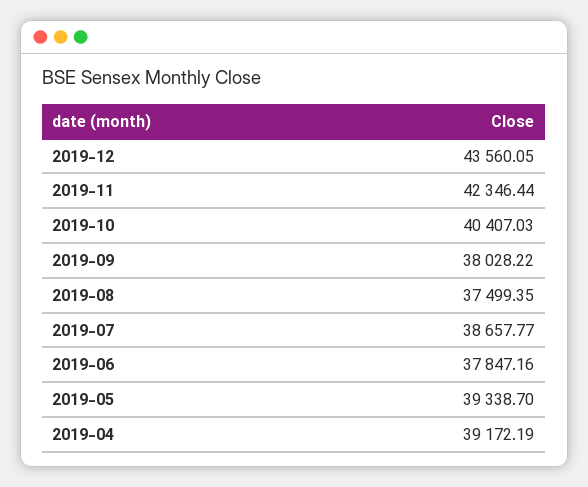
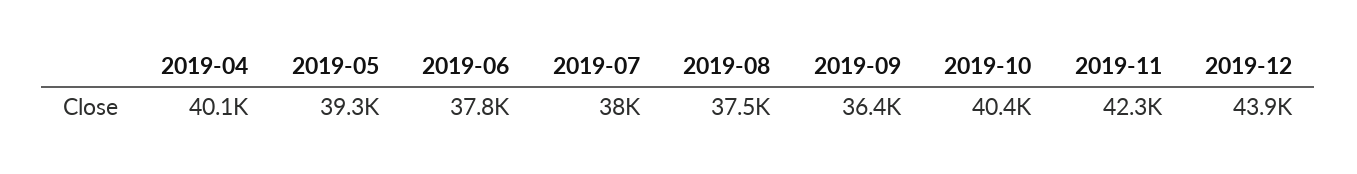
2019-12: 43560.05 -> 43900
2019-09: 38028.22 -> 36400
2019-07: 38657.77 -> 38000
2019-04: 39172.19 -> 40100

